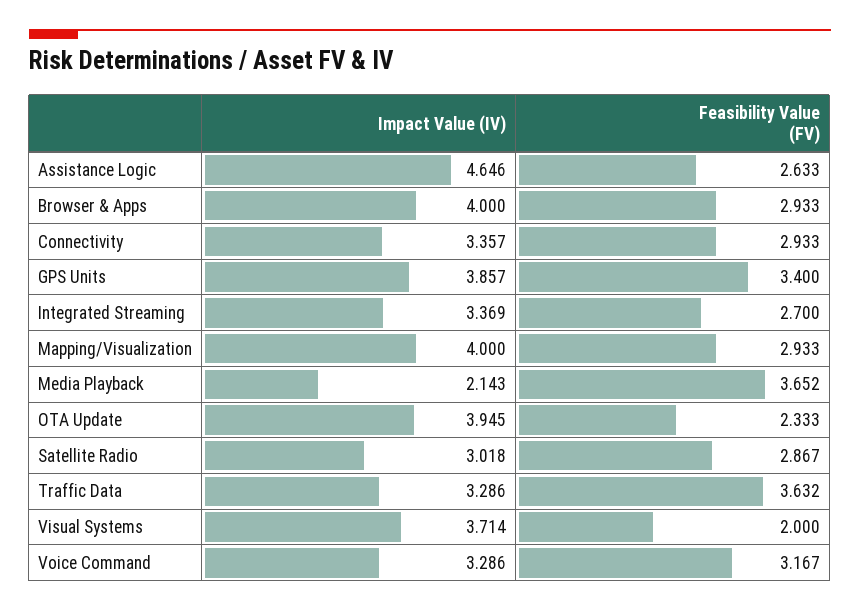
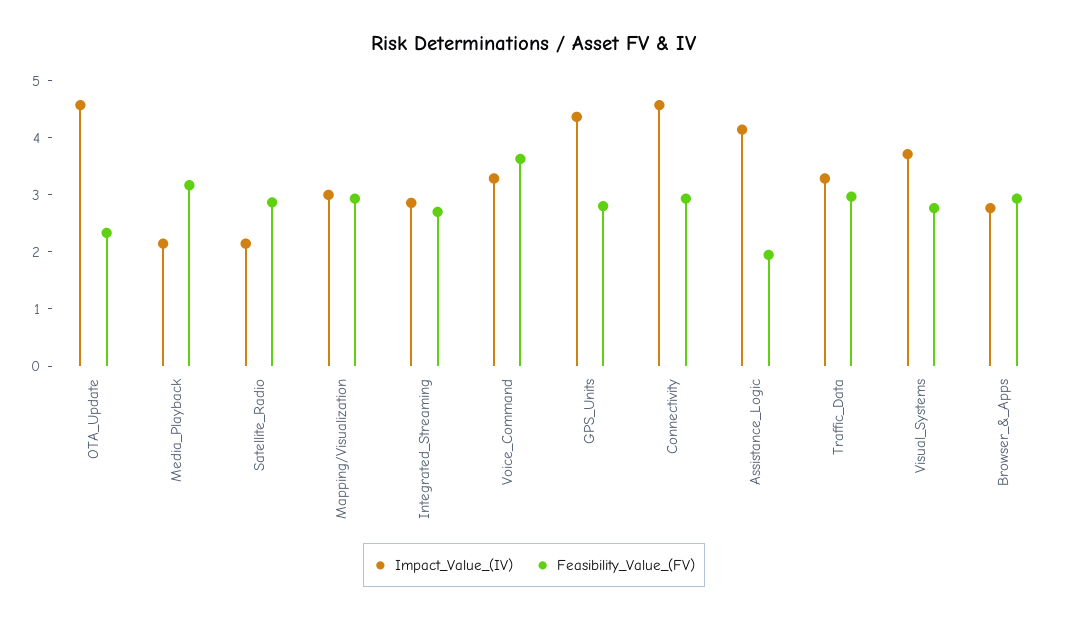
Impact Value (IV), Assistance Logic: 4.646 -> 4.2
Feasibility Value (FV), Assistance Logic: 2.633 -> 2
Impact Value (IV), Browser & Apps: 4 -> 2.8
Impact Value (IV), Connectivity: 3.357 -> 4.6
Impact Value (IV), GPS Units: 3.857 -> 4.4
Feasibility Value (FV), GPS Units: 3.4 -> 2.8
Impact Value (IV), Integrated Streaming: 3.369 -> 2.8
Impact Value (IV), Mapping/Visualization: 4 -> 3
Feasibility Value (FV), Media Playback: 3.652 -> 3.2
Impact Value (IV), OTA Update: 3.945 -> 4.6
Impact Value (IV), Satellite Radio: 3.018 -> 2.2
Feasibility Value (FV), Traffic Data: 3.632 -> 3
Feasibility Value (FV), Visual Systems: 2 -> 2.8
Feasibility Value (FV), Voice Command: 3.167 -> 3.6

